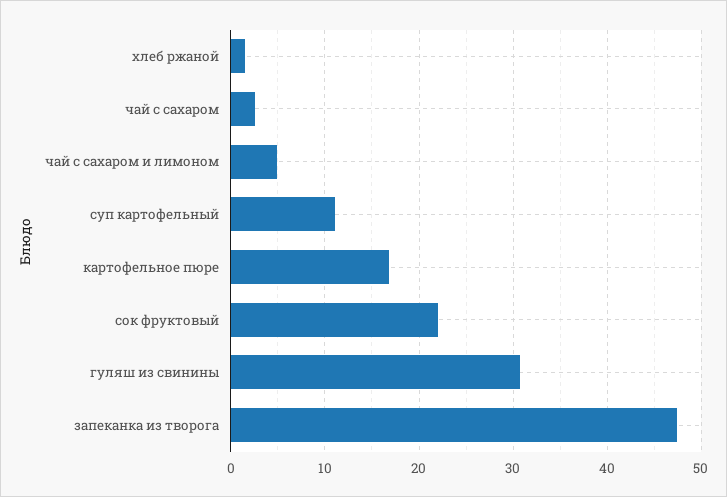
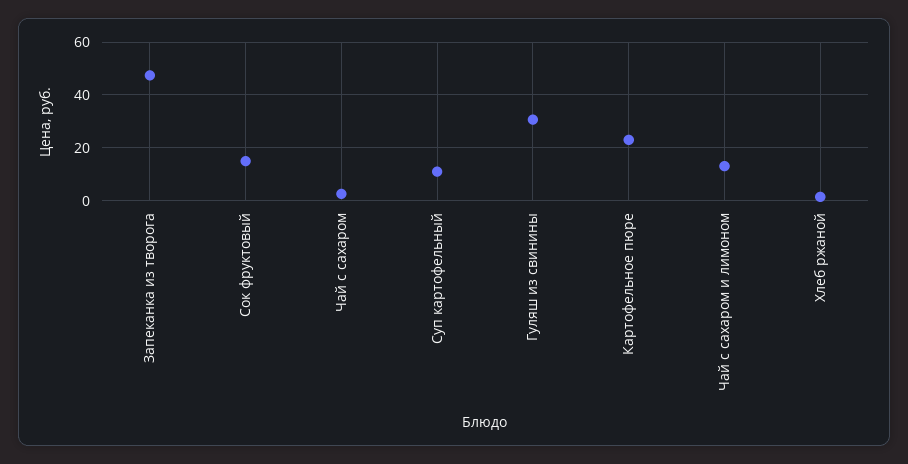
чай с сахаром и лимоном: 5 -> 12.5
картофельное пюре: 17 -> 22.5
сок фруктовый: 22 -> 15

